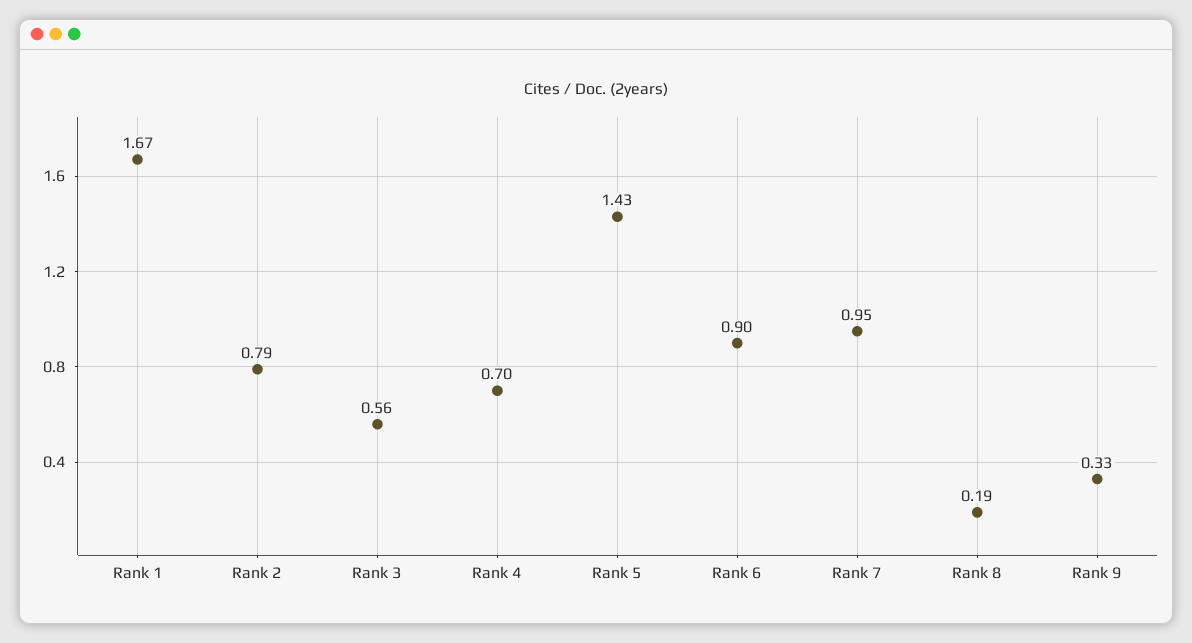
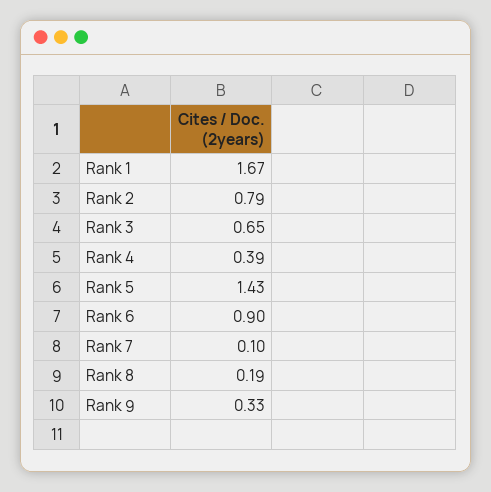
Rank 3: 0.56 -> 0.65
Rank 4: 0.7 -> 0.39
Rank 7: 0.95 -> 0.1

